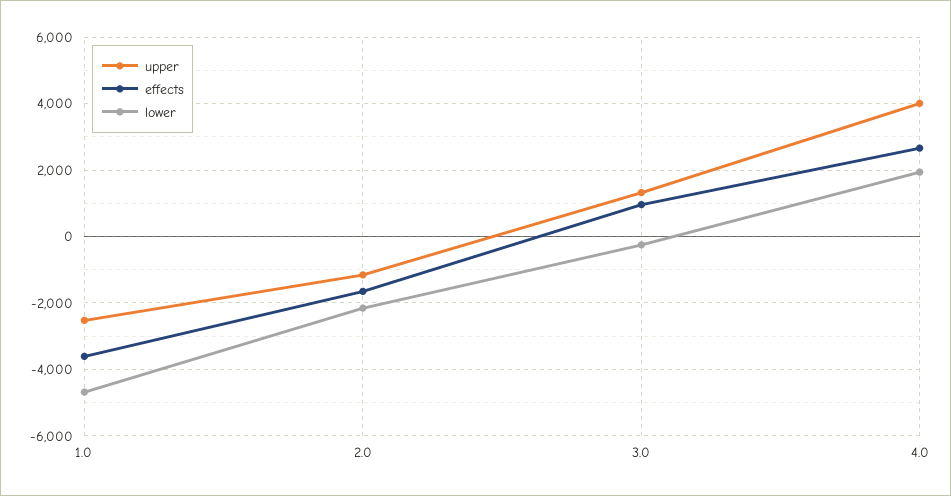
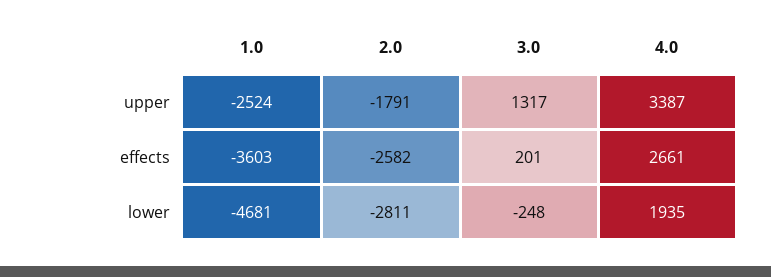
upper, 2.0: -1200 -> -1791
effects, 2.0: -1600 -> -2582
lower, 2.0: -2200 -> -2811
effects, 3.0: 1000 -> 201
upper, 4.0: 4000 -> 3387

